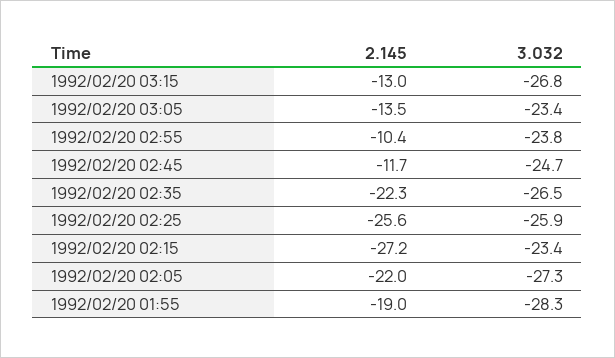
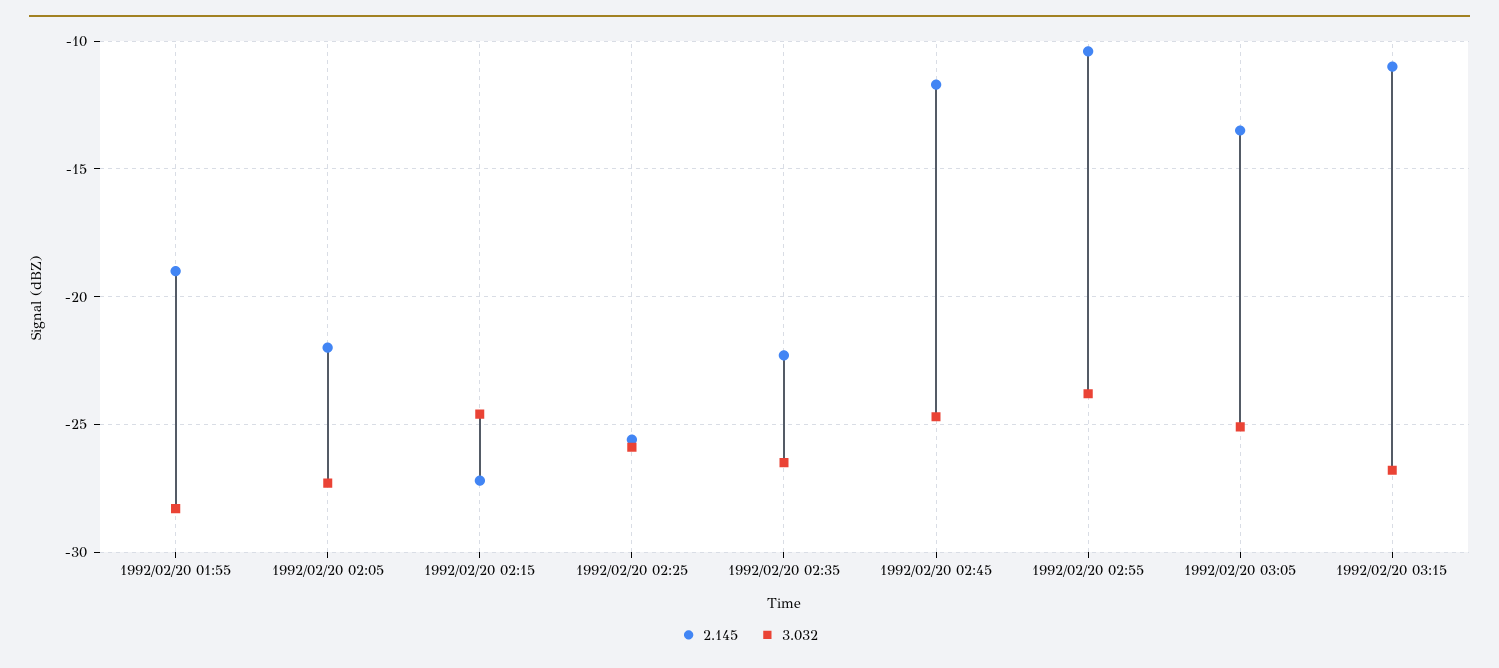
2.145, 1992/02/20 03:15: -13 -> -11
3.032, 1992/02/20 03:05: -23.4 -> -25
3.032, 1992/02/20 02:15: -23.4 -> -24.5

